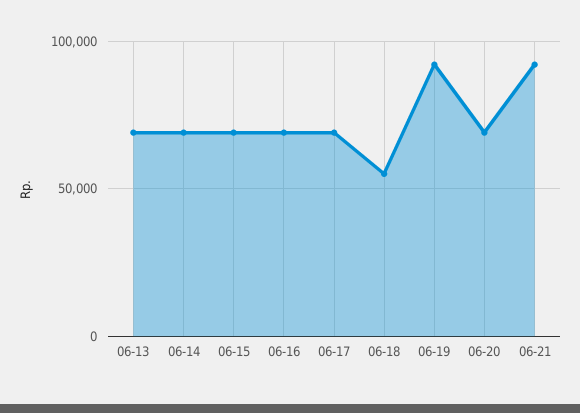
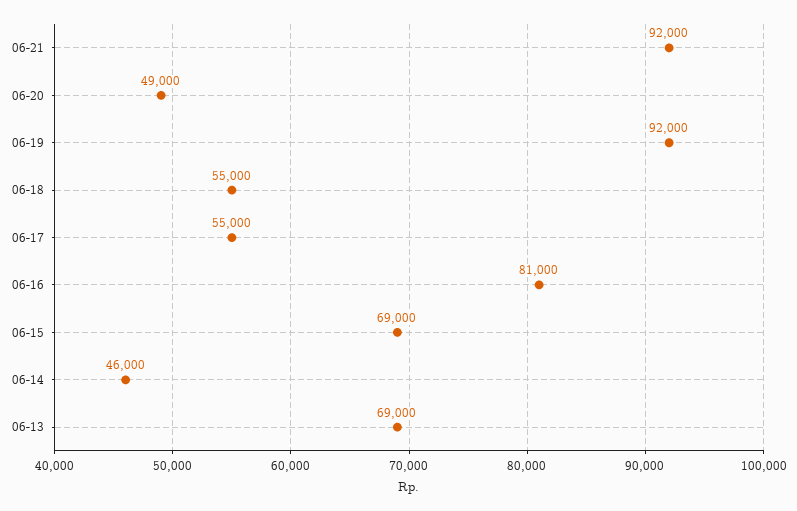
06-14: 70000 -> 46000
06-16: 70000 -> 81000
06-17: 70000 -> 55000
06-20: 70000 -> 49000

